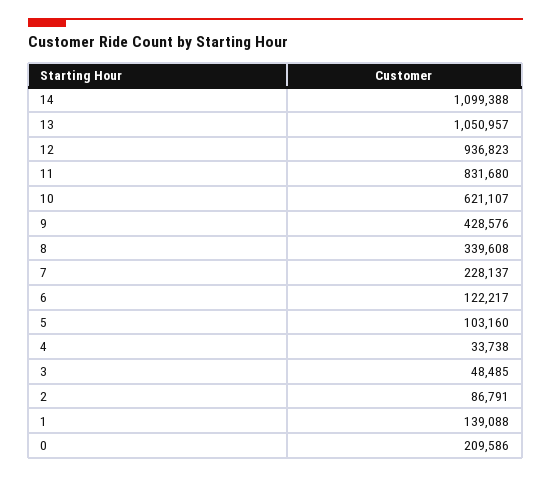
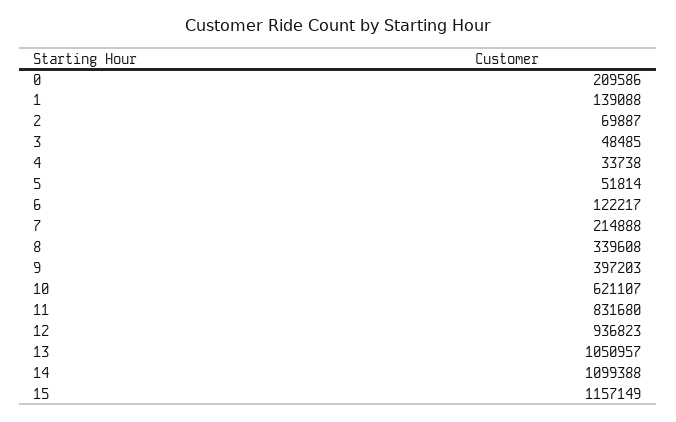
9: 428576 -> 397203
7: 228137 -> 214888
5: 103160 -> 51814
2: 86791 -> 69887
15: none -> 1157149

